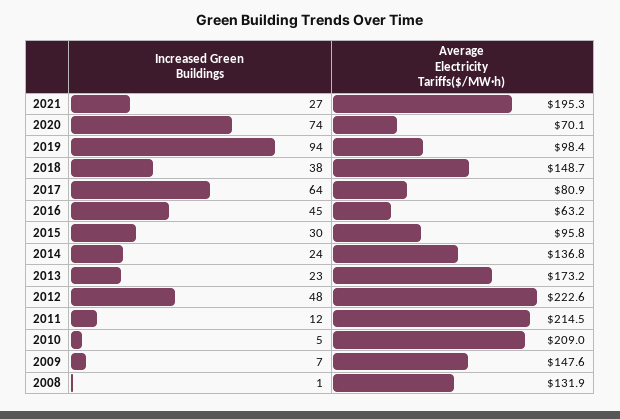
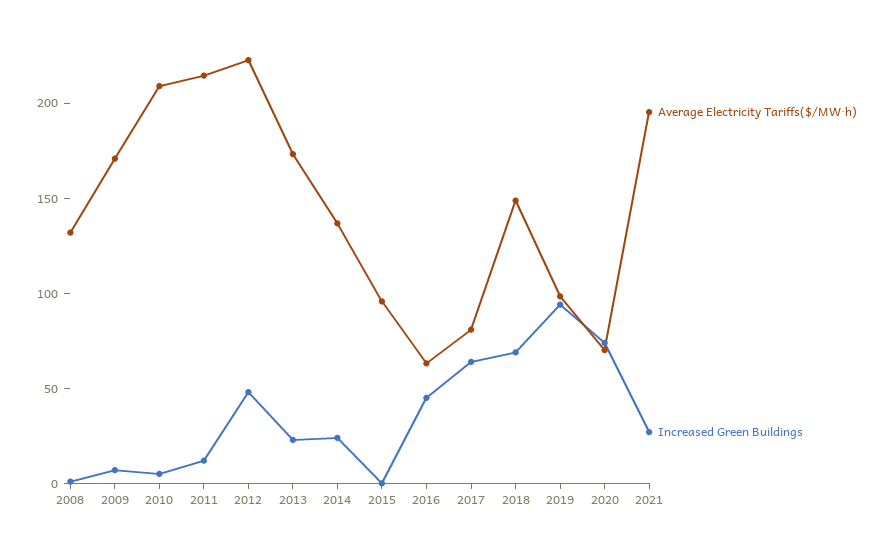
Increased Green Buildings, 2018: 38 -> 70
Increased Green Buildings, 2015: 30 -> 0
Average Electricity Tariffs($/MW·h), 2009: 147.6 -> 170

